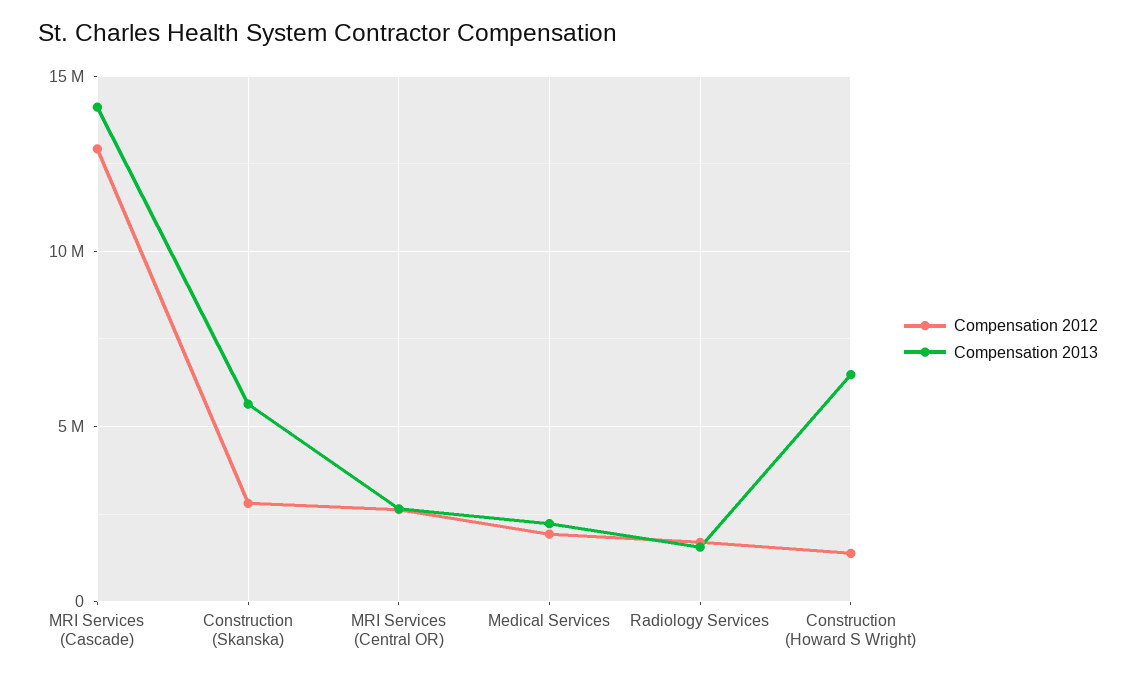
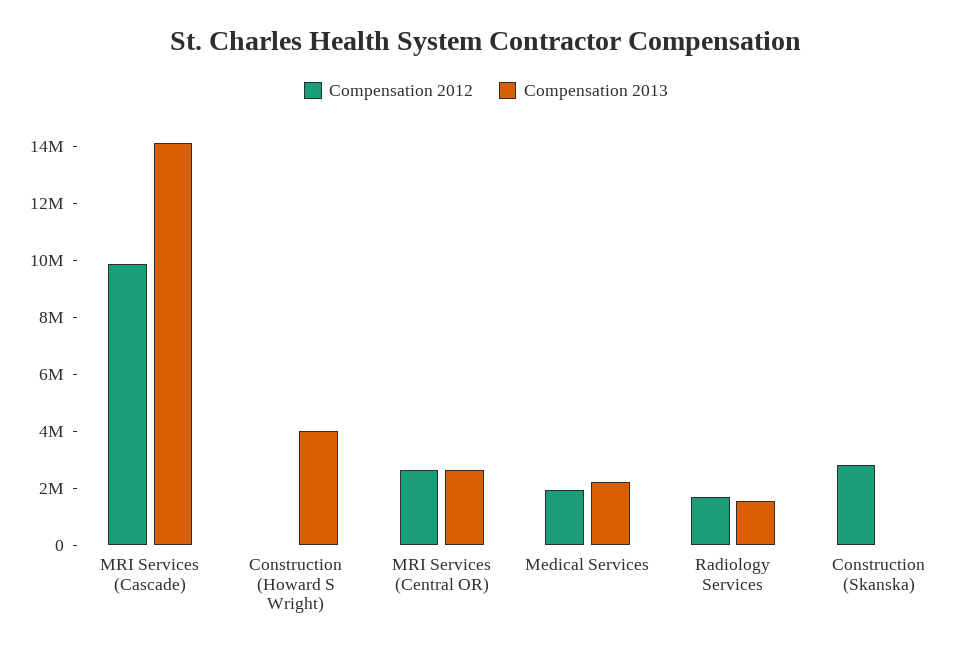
Compensation 2012, MRI Services (Cascade): 13000000 -> 10000000
Compensation 2013, Construction (Skanska): 5500000 -> 0
Compensation 2012, Construction (Howard S Wright): 1500000 -> 0
Compensation 2013, Construction (Howard S Wright): 6500000 -> 4000000

